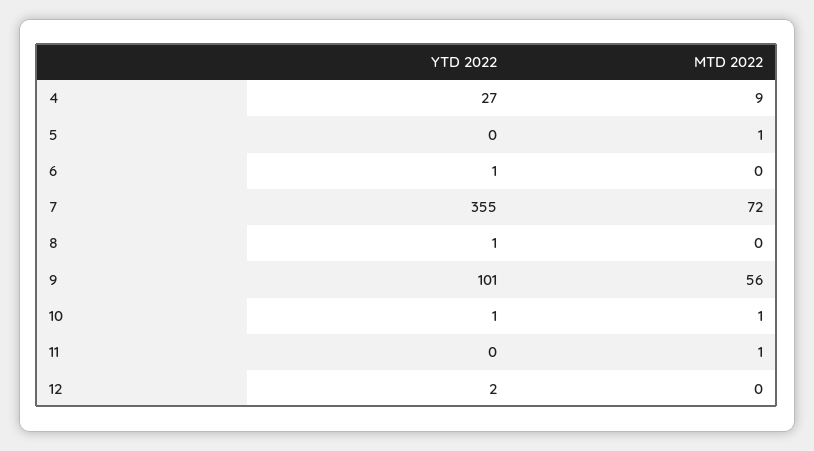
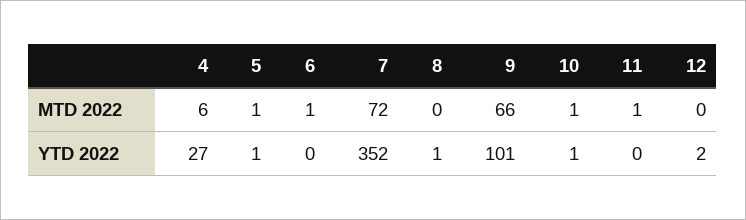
MTD 2022, 4: 9 -> 6
YTD 2022, 5: 0 -> 1
YTD 2022, 6: 1 -> 0
MTD 2022, 6: 0 -> 1
YTD 2022, 7: 355 -> 352
MTD 2022, 9: 56 -> 66

